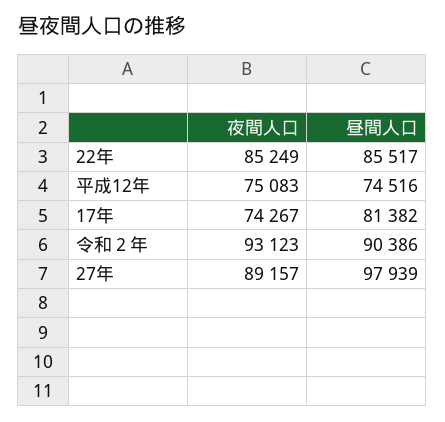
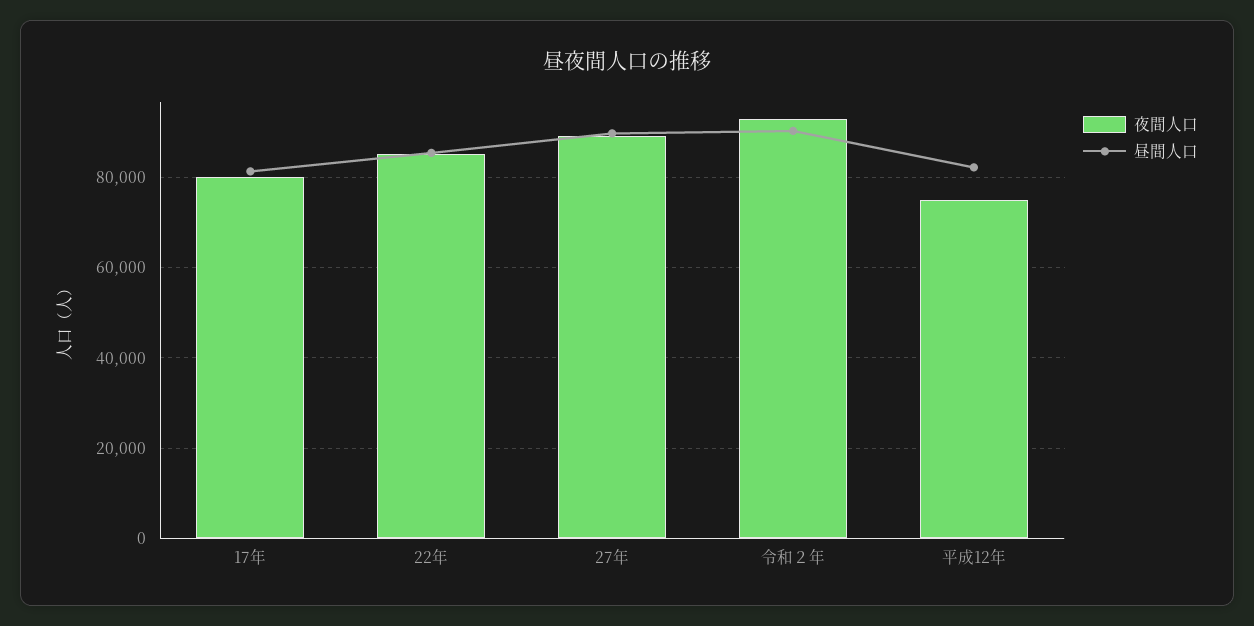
昼間人口, 平成12年: 74516 -> 82000
夜間人口, 17年: 74267 -> 80000
昼間人口, 27年: 97939 -> 90000

